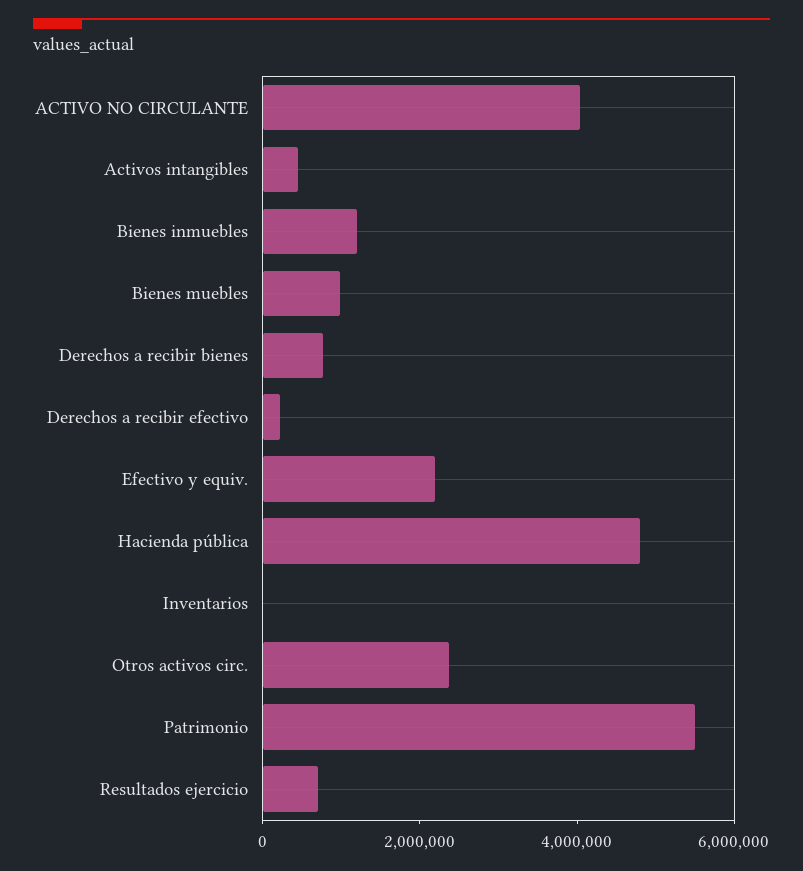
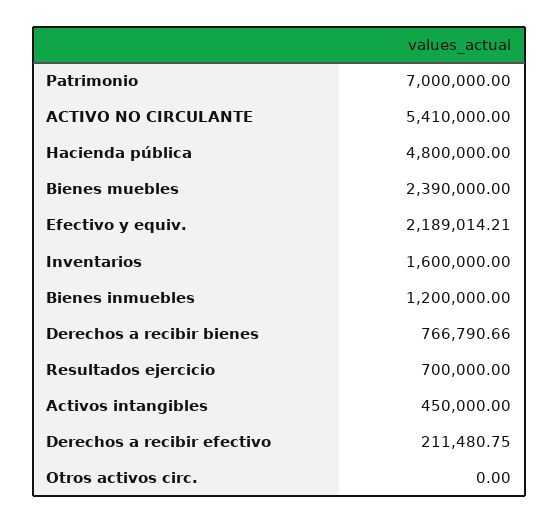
ACTIVO NO CIRCULANTE: 4000000 -> 5410000
Bienes muebles: 1000000 -> 2390000
Inventarios: 0 -> 1600000
Otros activos circ.: 2500000 -> 0
Patrimonio: 5500000 -> 7000000

